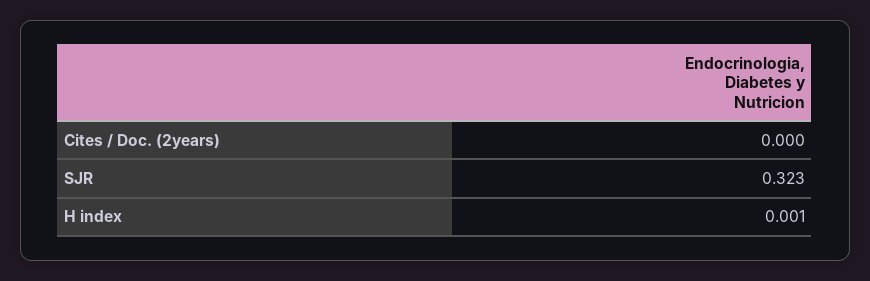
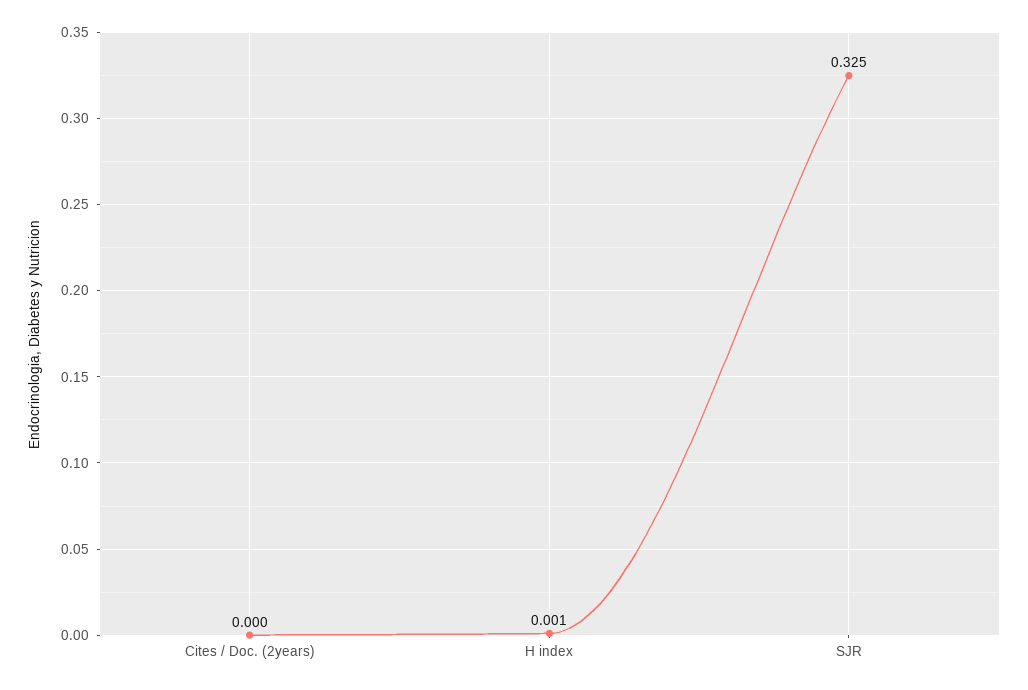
SJR: 0.323 -> 0.325

